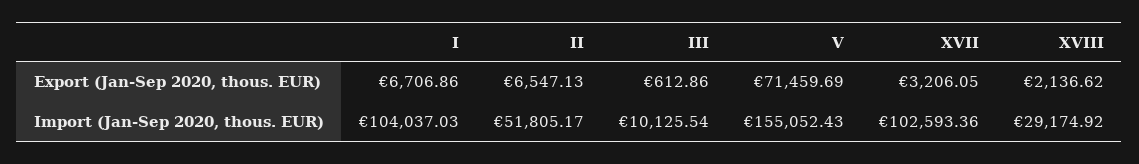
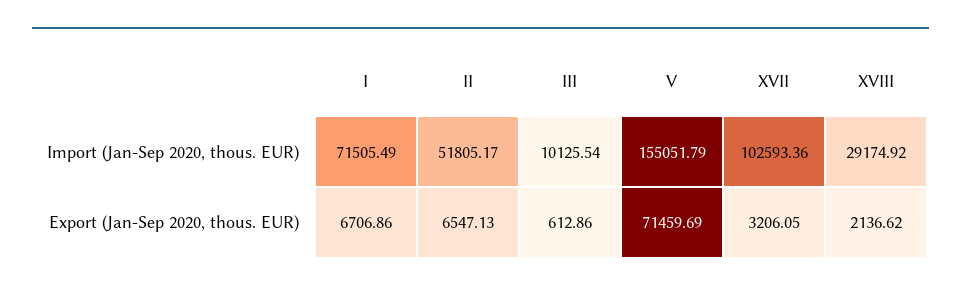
I, Import (Jan-Sep 2020, thous. EUR): 104037.03 -> 71505.49
V, Import (Jan-Sep 2020, thous. EUR): 155052.43 -> 155051.79

